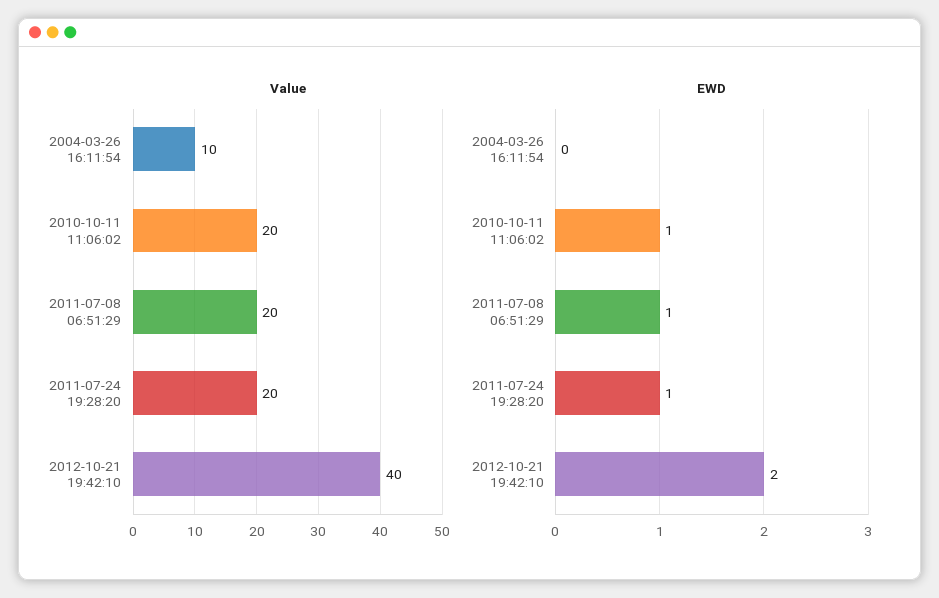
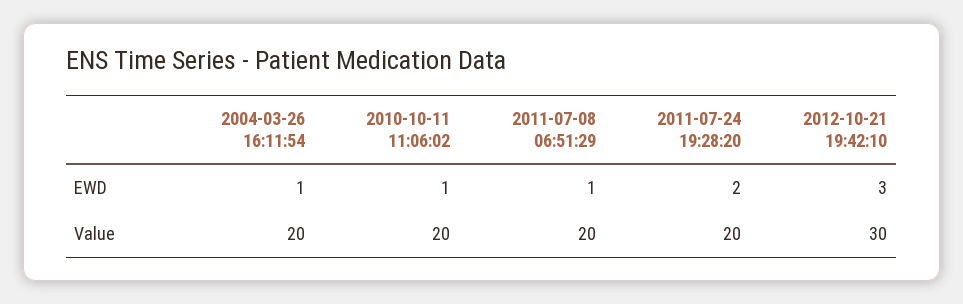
Value, 2004-03-26 16:11:54: 10 -> 20
Value, 2012-10-21 19:42:10: 40 -> 30
EWD, 2004-03-26 16:11:54: 0 -> 1
EWD, 2011-07-24 19:28:20: 1 -> 2
EWD, 2012-10-21 19:42:10: 2 -> 3

